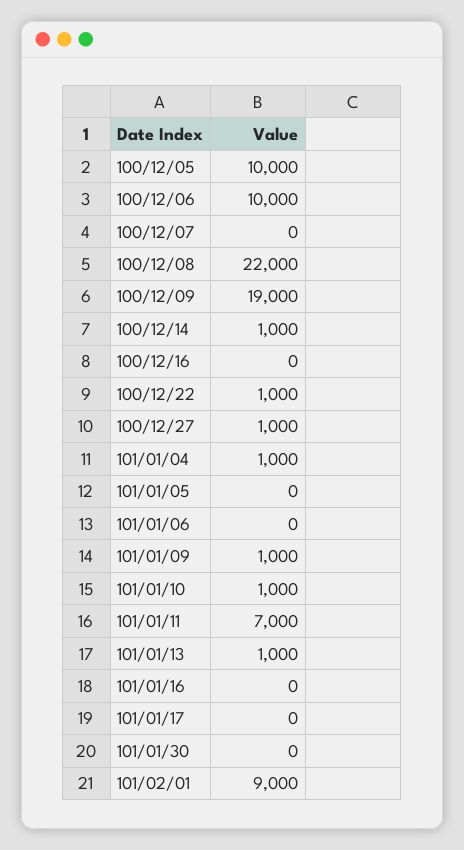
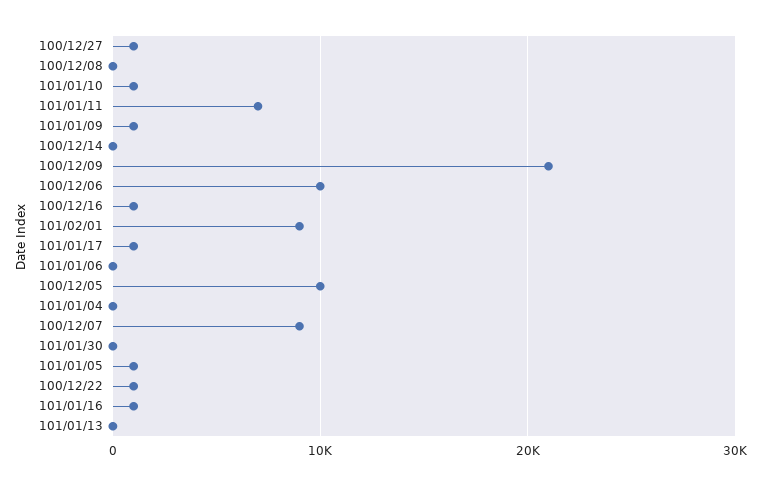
100/12/07: 0 -> 9000
100/12/08: 22000 -> 0
100/12/09: 19000 -> 21000
100/12/14: 1000 -> 0
100/12/16: 0 -> 1000
101/01/04: 1000 -> 0
101/01/05: 0 -> 1000
101/01/13: 1000 -> 0
101/01/16: 0 -> 1000
101/01/17: 0 -> 1000

